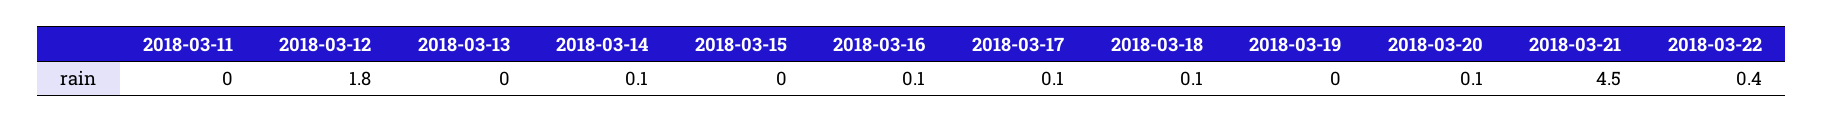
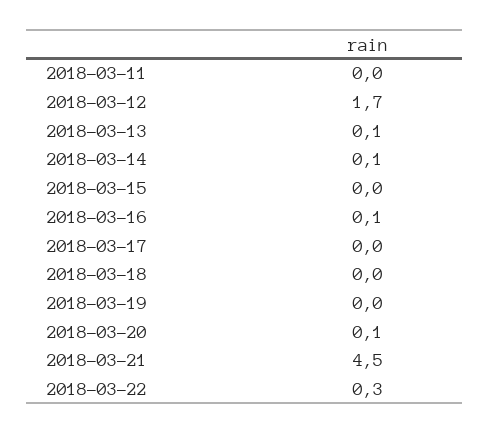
2018-03-12: 1.8 -> 1.7
2018-03-13: 0 -> 0.1
2018-03-17: 0.1 -> 0
2018-03-18: 0.1 -> 0
2018-03-22: 0.4 -> 0.3

